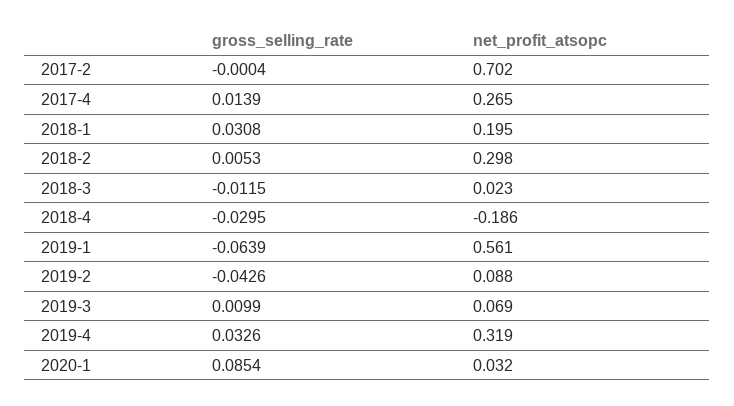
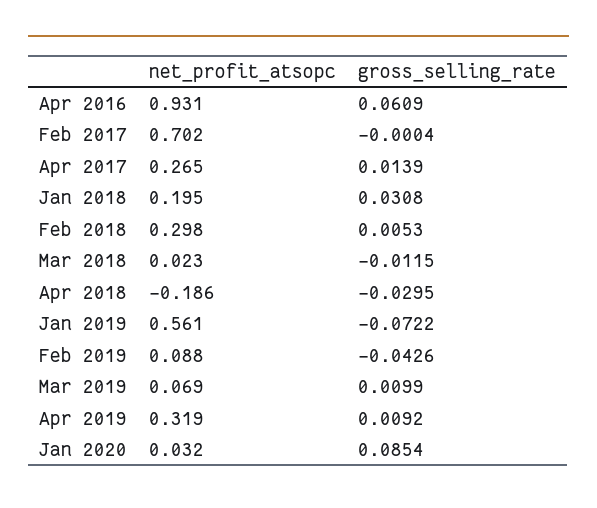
gross_selling_rate, 2019-1: -0.0639 -> -0.0722
gross_selling_rate, 2019-4: 0.0326 -> 0.0092
net_profit_atsopc, Apr 2016: none -> 0.931
gross_selling_rate, Apr 2016: none -> 0.0609

